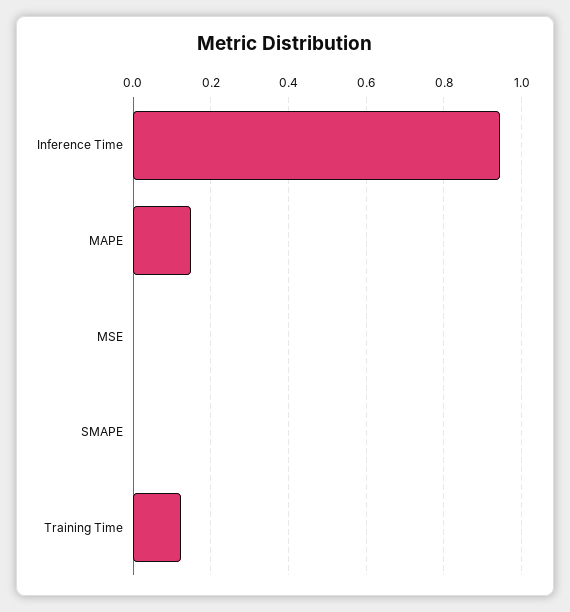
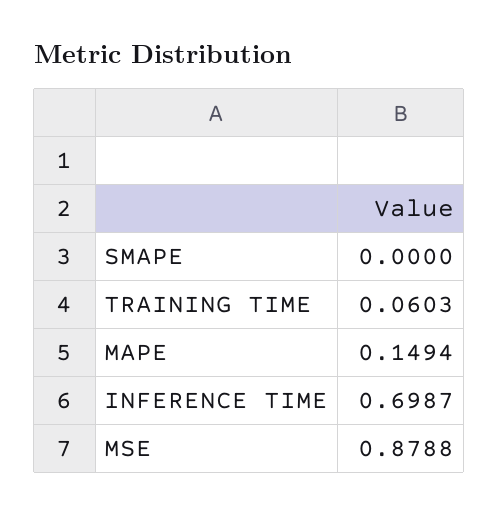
Inference Time: 0.94 -> 0.6987
MSE: 0 -> 0.8788
Training Time: 0.12 -> 0.0603

